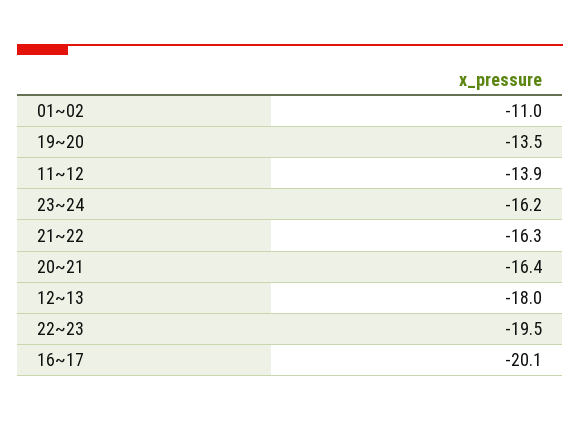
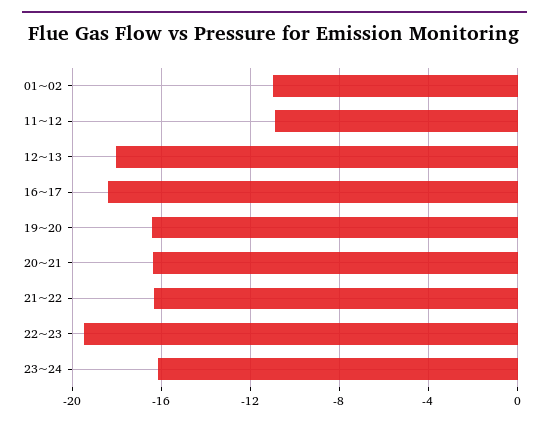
19~20: -13.5 -> -16.5
11~12: -13.9 -> -11
16~17: -20.1 -> -18.5

